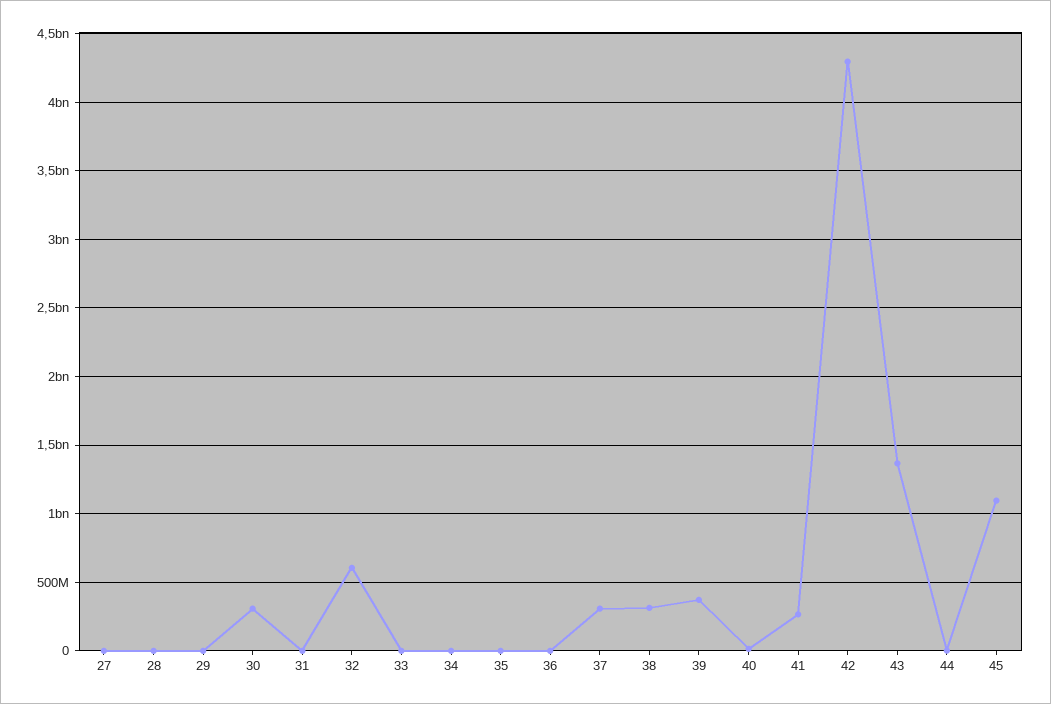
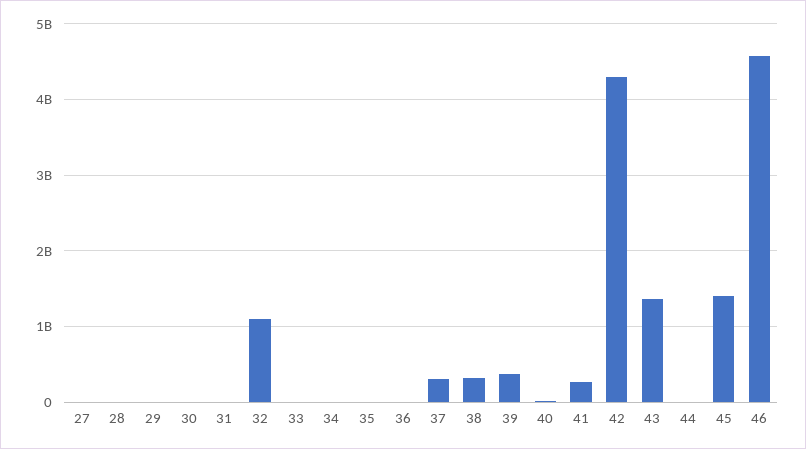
30: 300000000 -> 0
32: 600000000 -> 1100000000
45: 1100000000 -> 1400000000
46: none -> 4600000000

